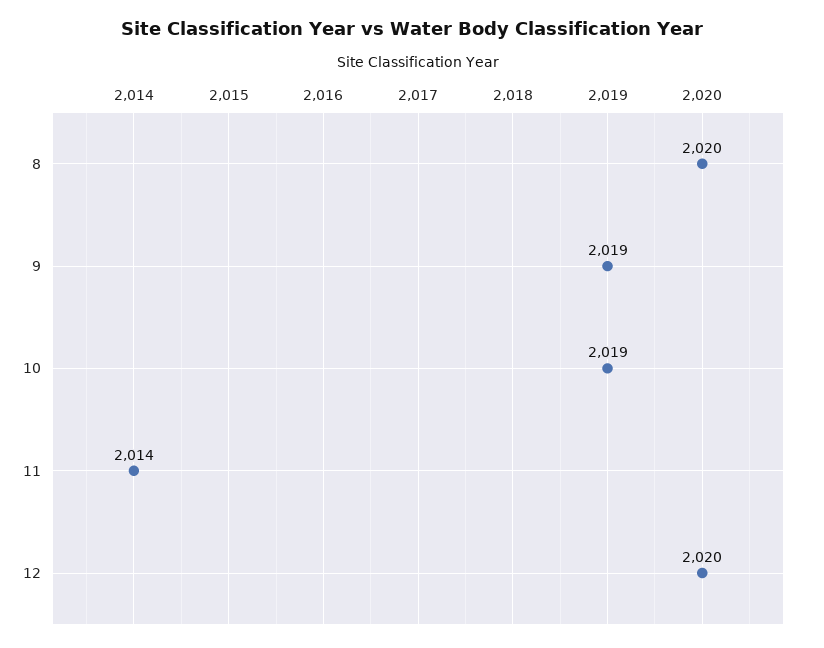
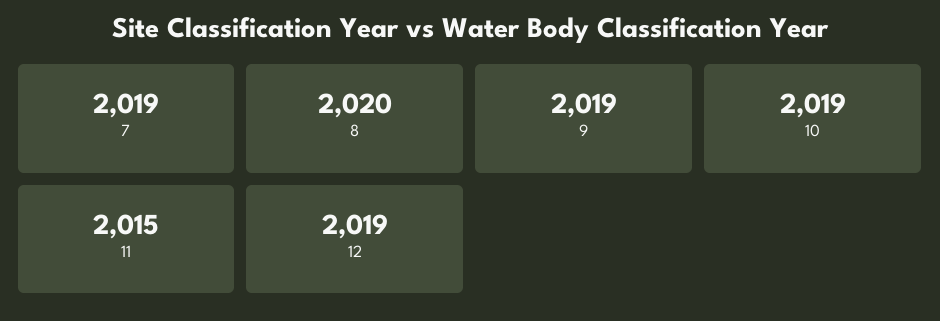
11: 2014 -> 2015
12: 2020 -> 2019
7: none -> 2019

